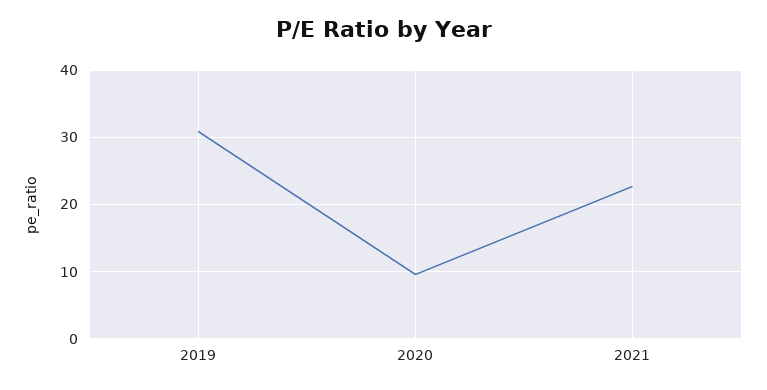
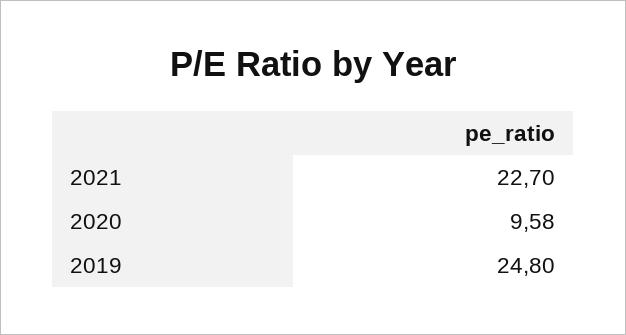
2019: 31 -> 24.8

